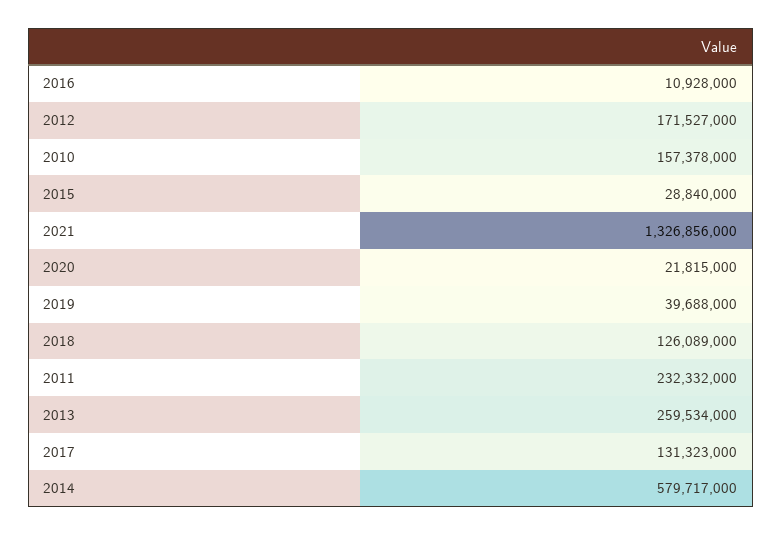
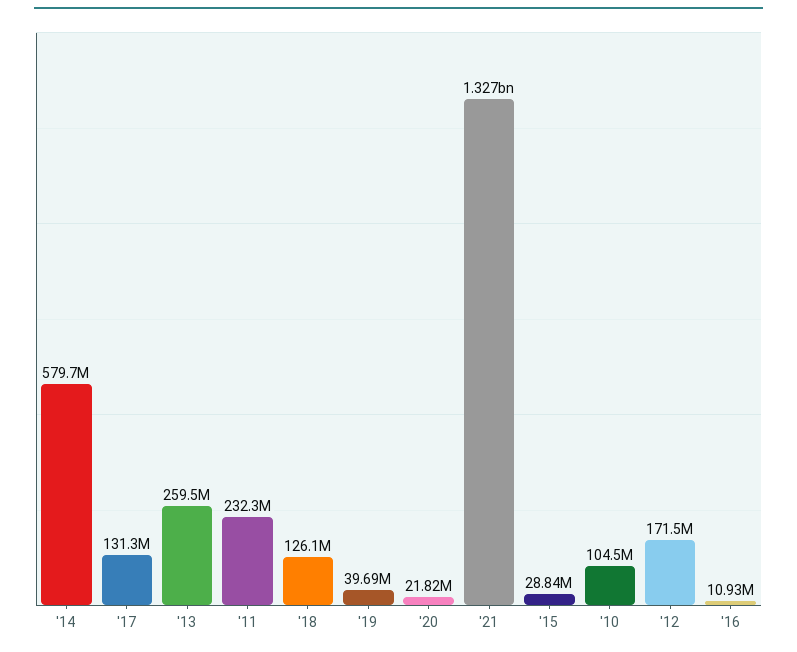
2010: 157378000 -> 104500000

